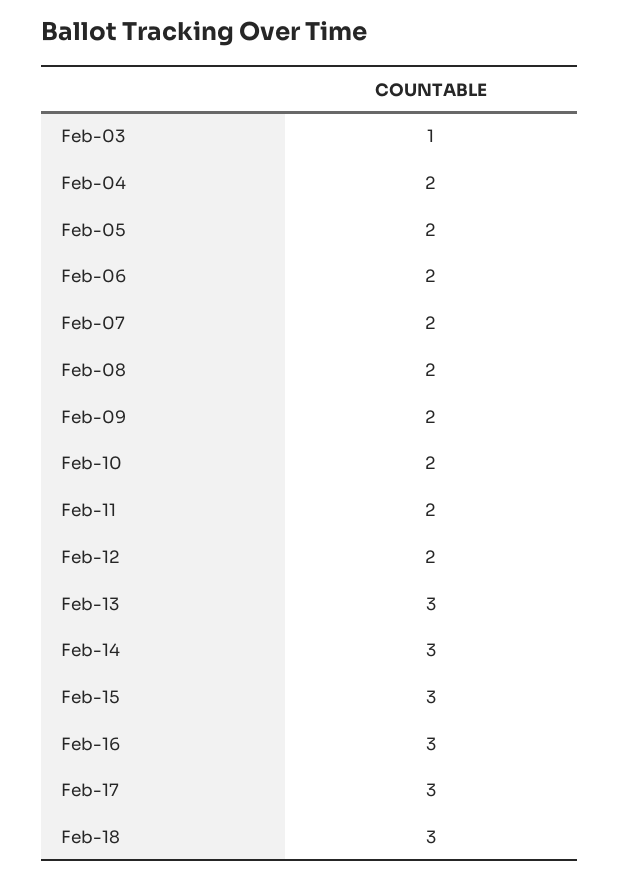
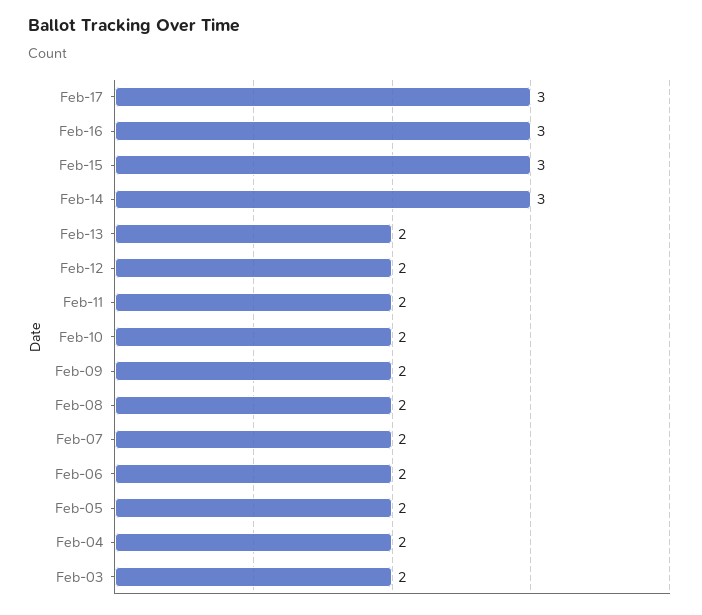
Feb-03: 1 -> 2
Feb-13: 3 -> 2
Feb-18: 3 -> none

